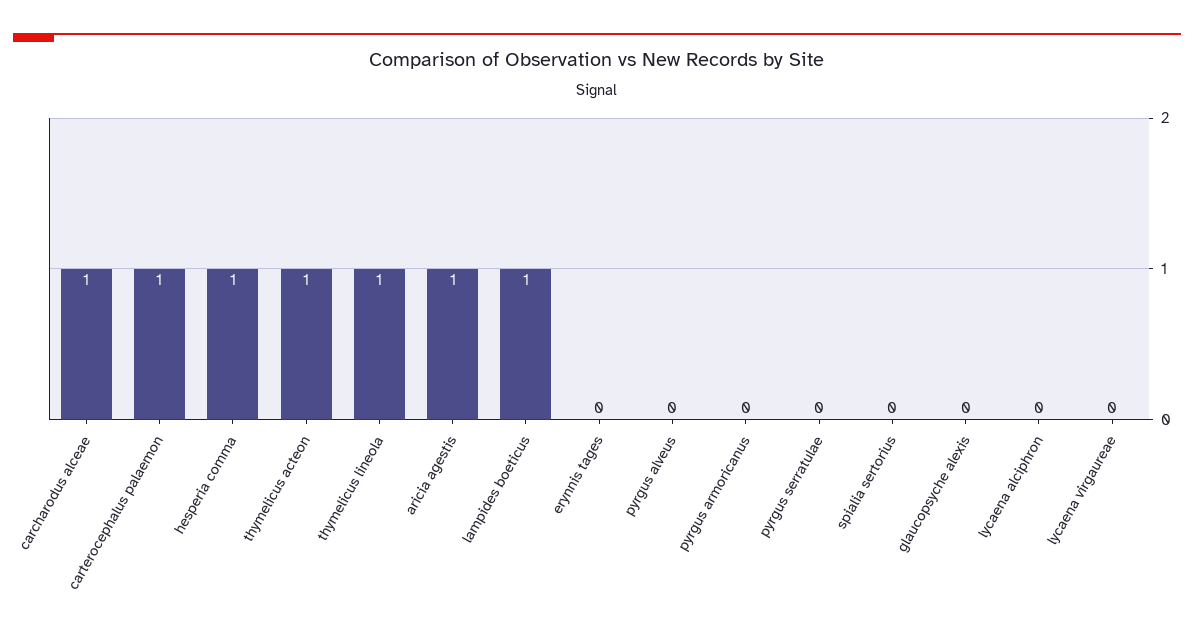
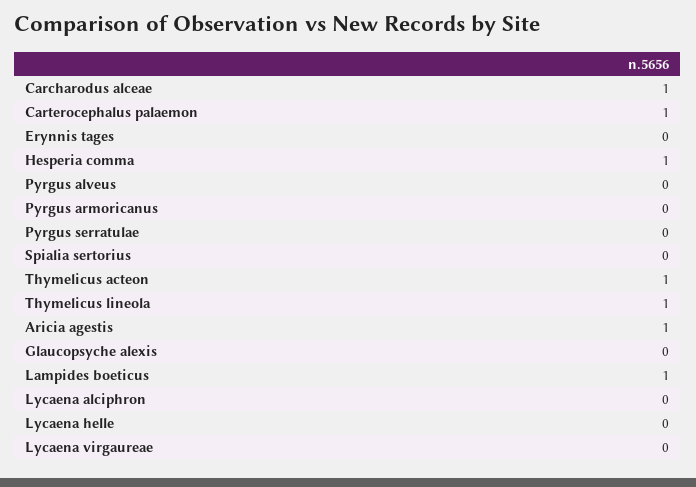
Lycaena helle: none -> 0

